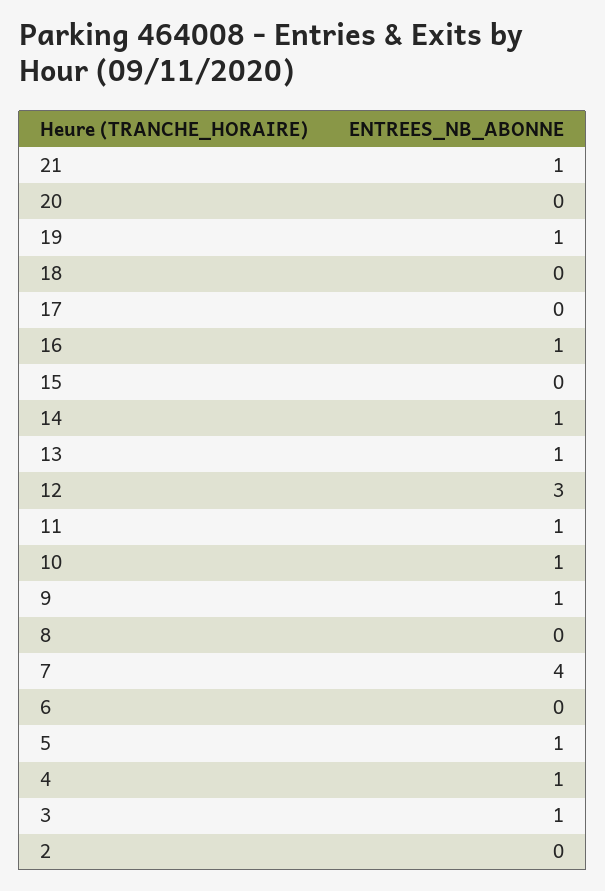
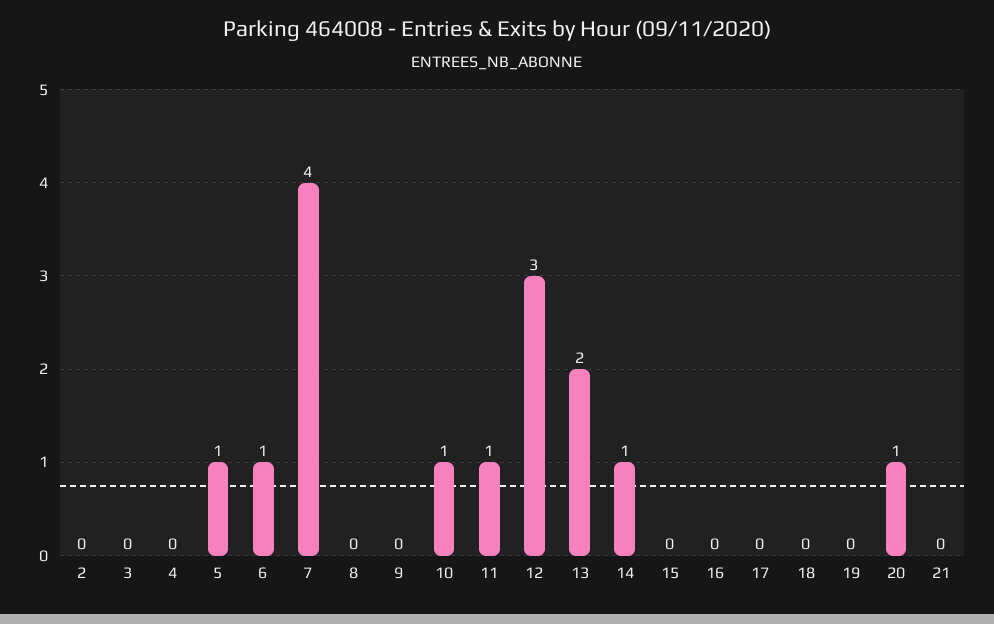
21: 1 -> 0
20: 0 -> 1
19: 1 -> 0
16: 1 -> 0
13: 1 -> 2
9: 1 -> 0
6: 0 -> 1
4: 1 -> 0
3: 1 -> 0

